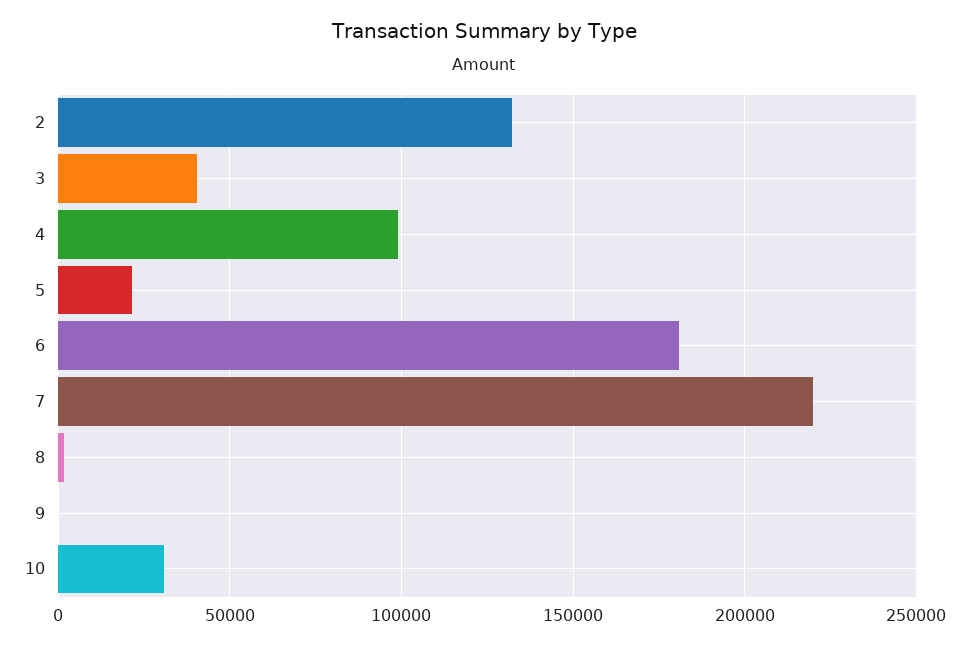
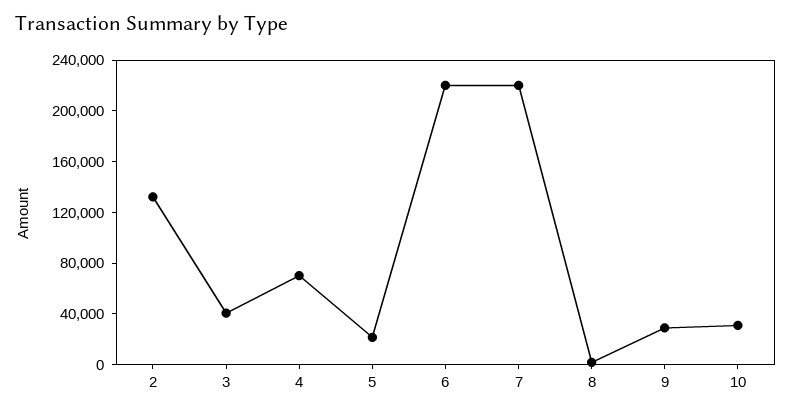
4: 100000 -> 70000
6: 180000 -> 220000
9: 0 -> 30000

